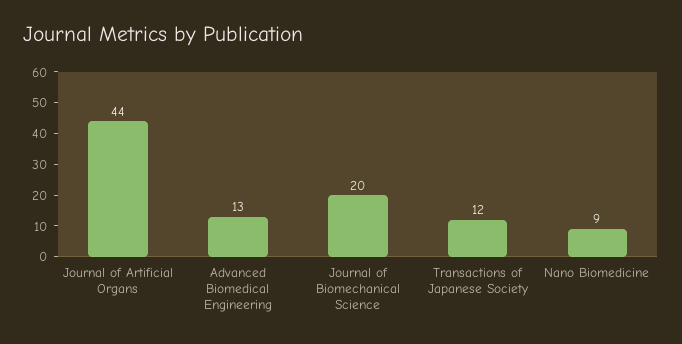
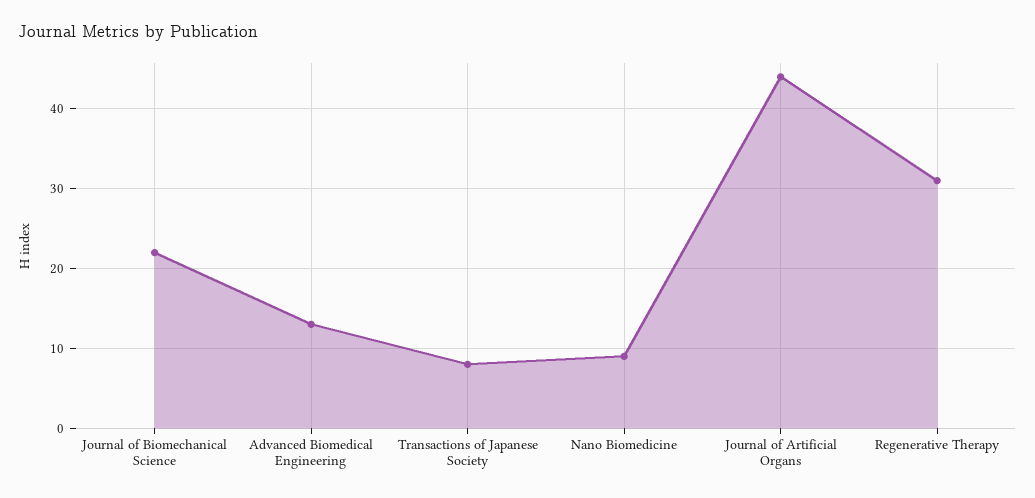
Journal of Biomechanical Science: 20 -> 22
Transactions of Japanese Society: 12 -> 8
Regenerative Therapy: none -> 31

